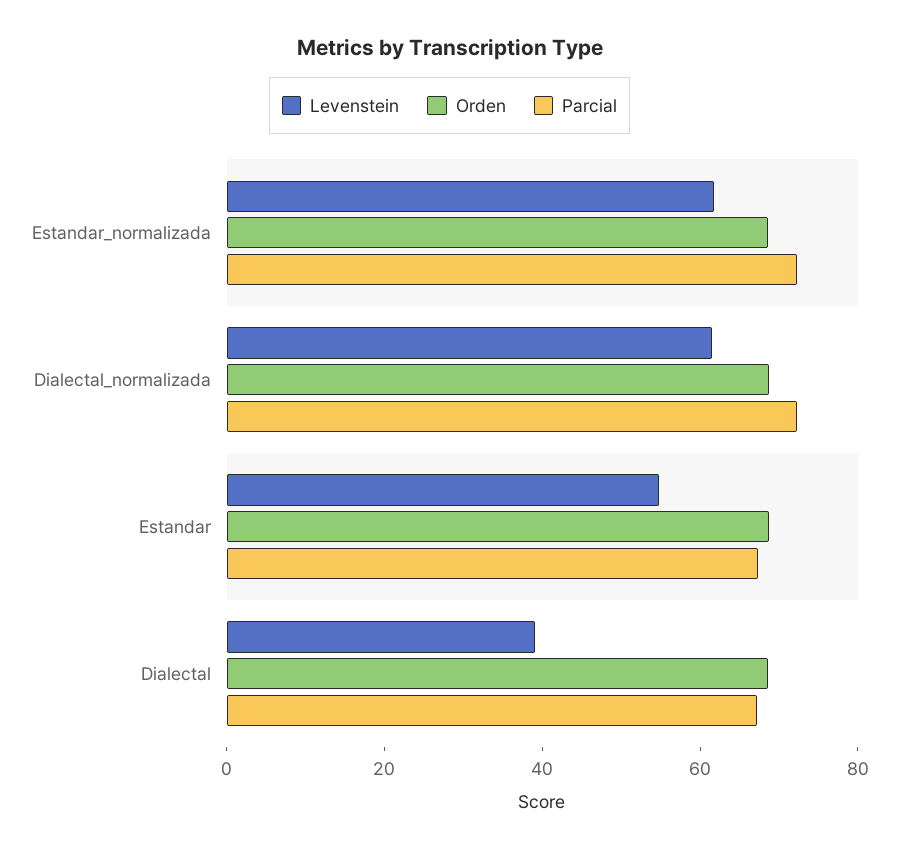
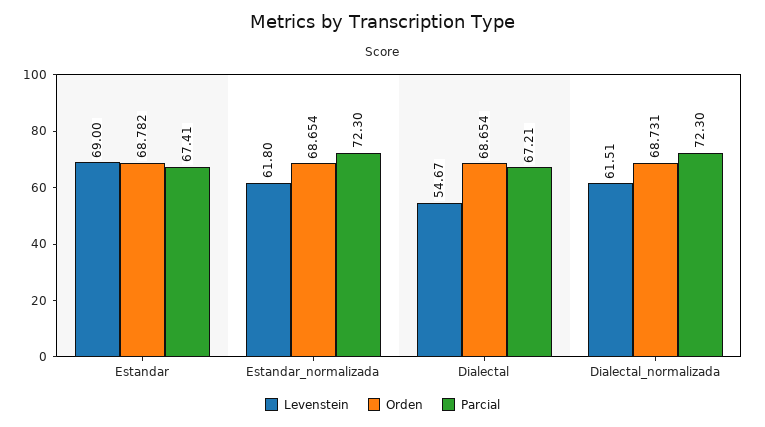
Levenstein, Estandar: 55 -> 69
Levenstein, Dialectal: 40 -> 54.67

